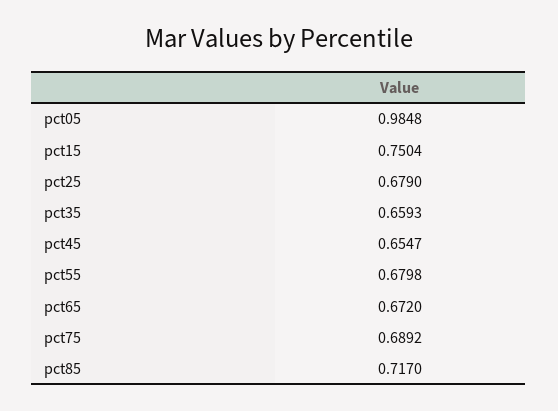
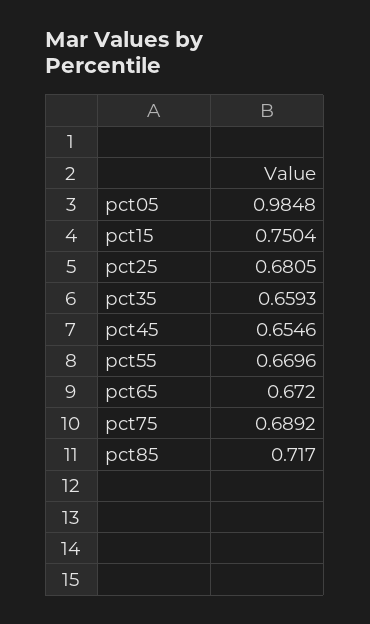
pct25: 0.679 -> 0.6805
pct45: 0.6547 -> 0.6546
pct55: 0.6798 -> 0.6696

